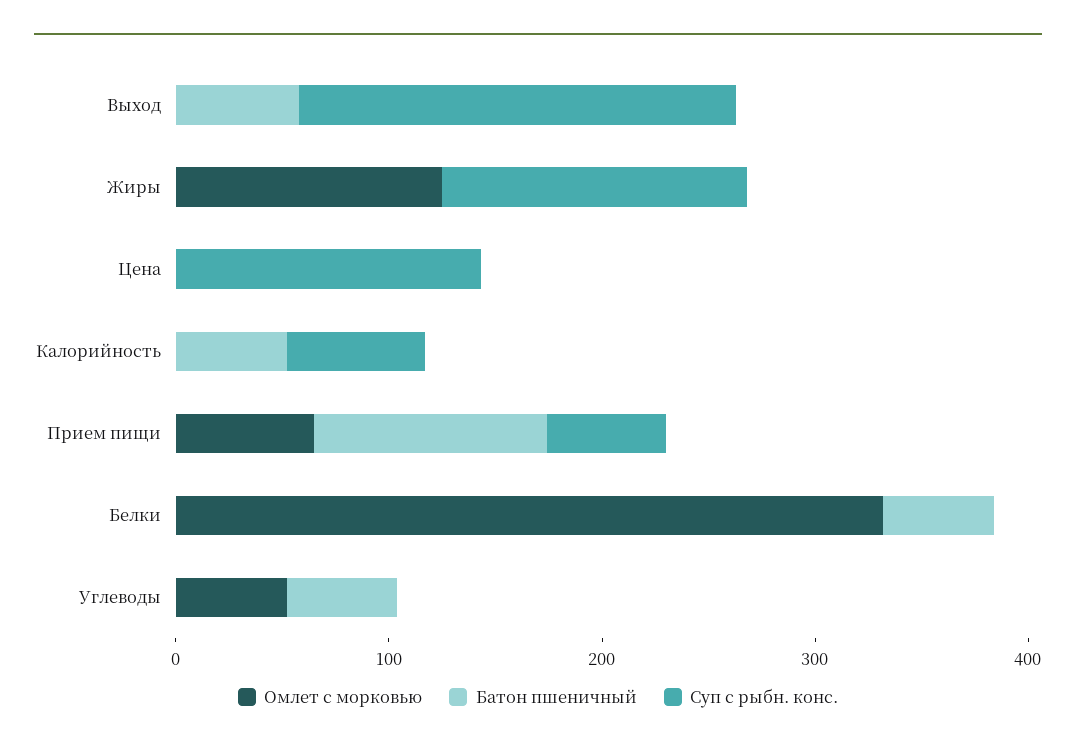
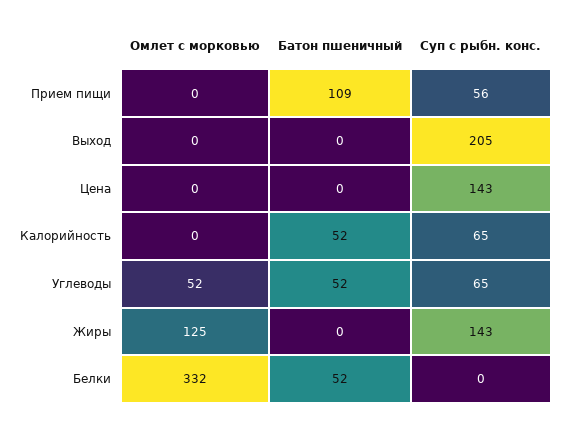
Батон пшеничный, Выход: 60 -> 0
Омлет с морковью, Прием пищи: 60 -> 0
Суп с рыбн. конс., Углеводы: 0 -> 65

